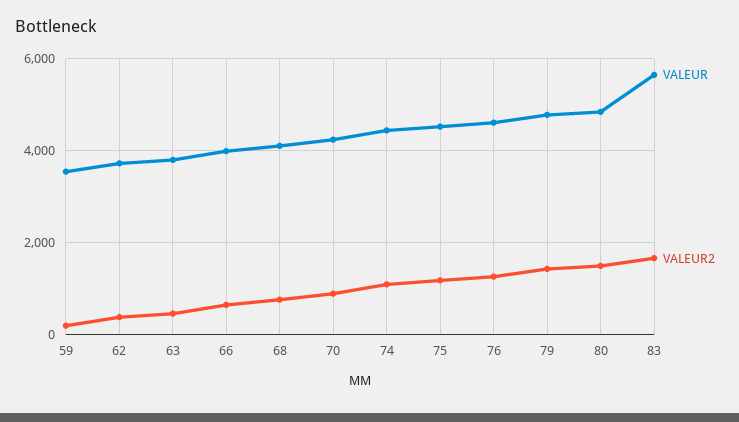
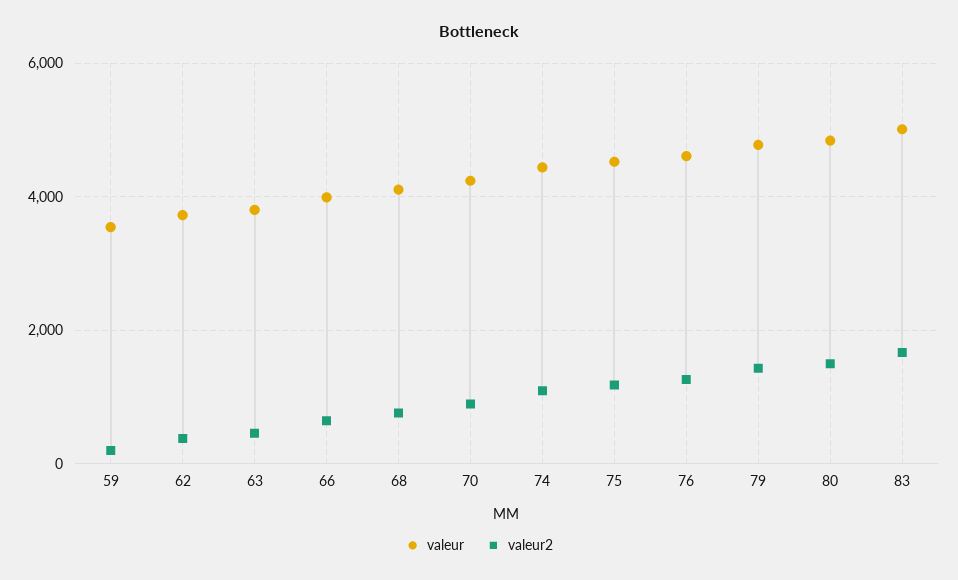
VALEUR, 83: 5600 -> 5000

